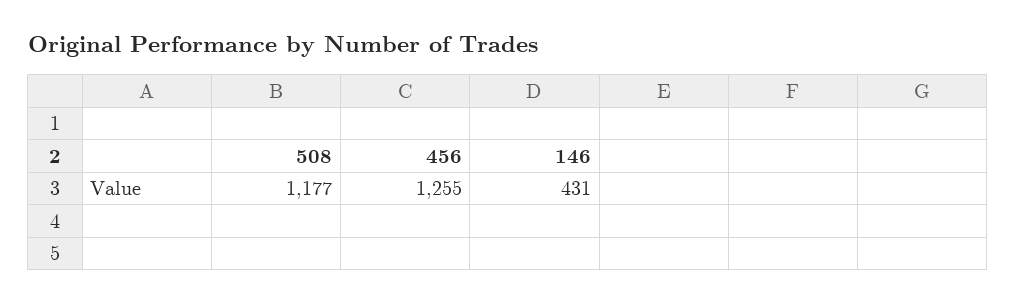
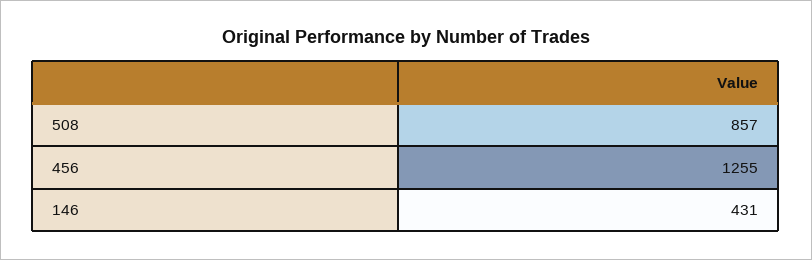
508: 1177 -> 857

